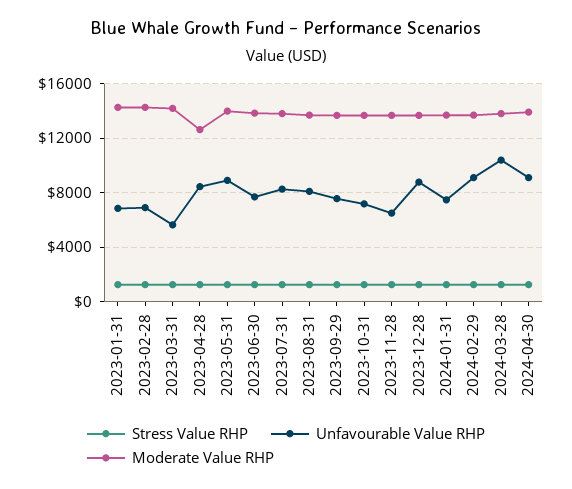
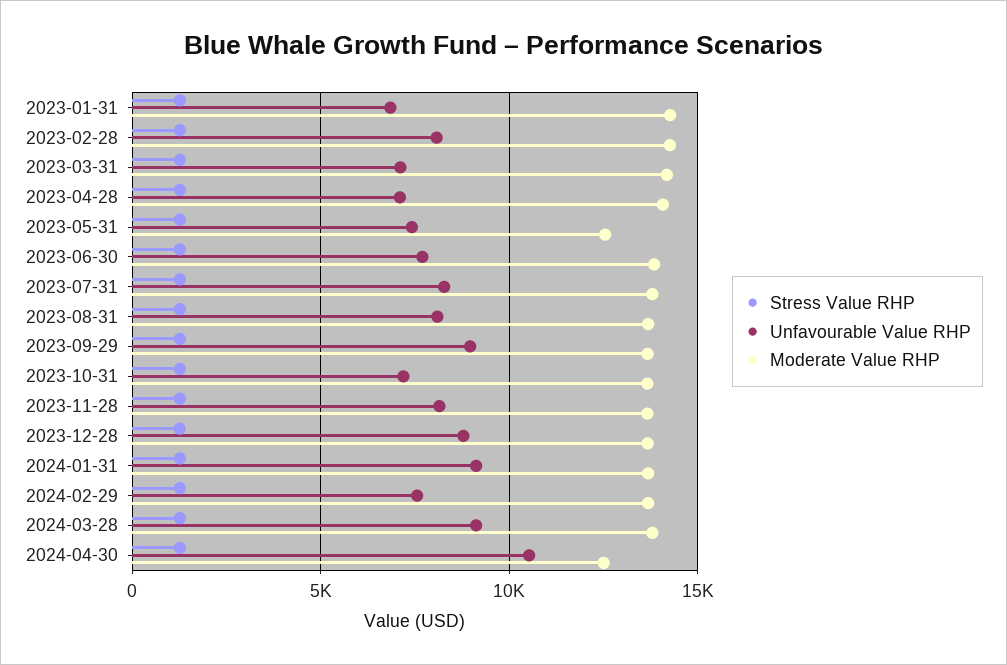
Unfavourable Value RHP, 2023-02-28: 7000 -> 8000
Unfavourable Value RHP, 2023-03-31: 5500 -> 7000
Unfavourable Value RHP, 2023-04-28: 8500 -> 7000
Moderate Value RHP, 2023-04-28: 12500 -> 14000
Unfavourable Value RHP, 2023-05-31: 9000 -> 7500
Moderate Value RHP, 2023-05-31: 14000 -> 12500
Unfavourable Value RHP, 2023-09-29: 7500 -> 9000
Unfavourable Value RHP, 2023-11-28: 6500 -> 8000
Unfavourable Value RHP, 2024-01-31: 7500 -> 9000
Unfavourable Value RHP, 2024-02-29: 9000 -> 7500
Unfavourable Value RHP, 2024-03-28: 10500 -> 9000
Unfavourable Value RHP, 2024-04-30: 9000 -> 10500
Moderate Value RHP, 2024-04-30: 14000 -> 12500

